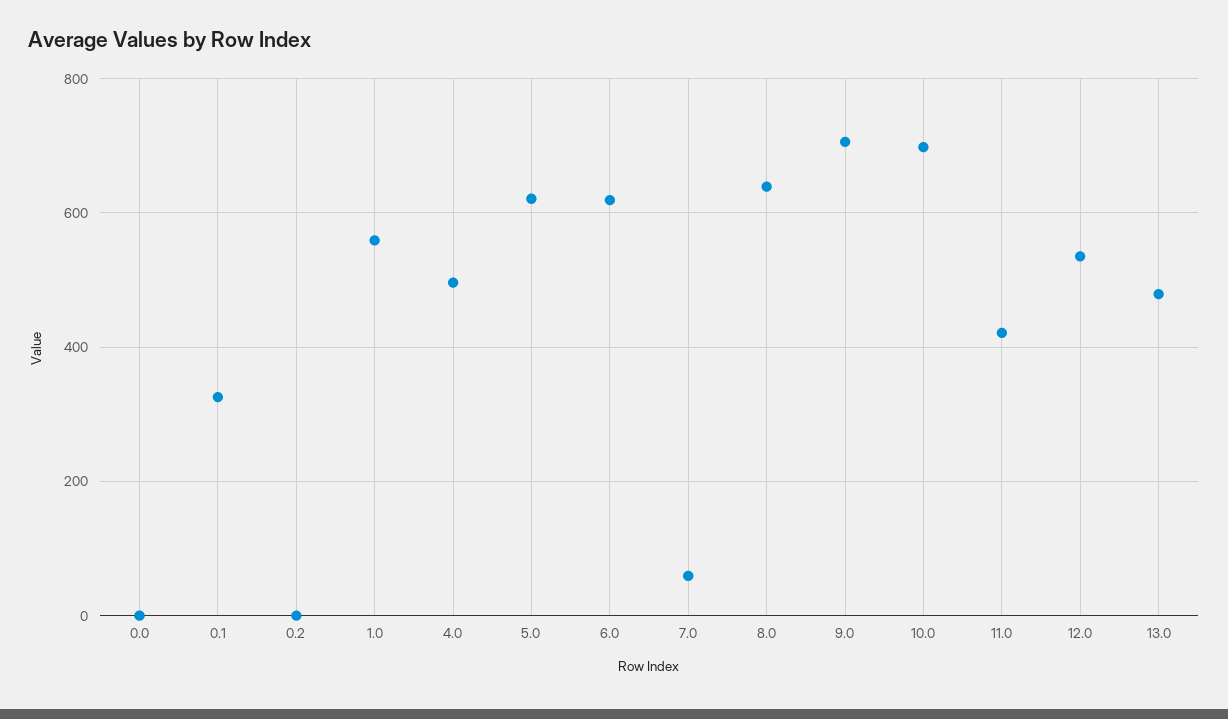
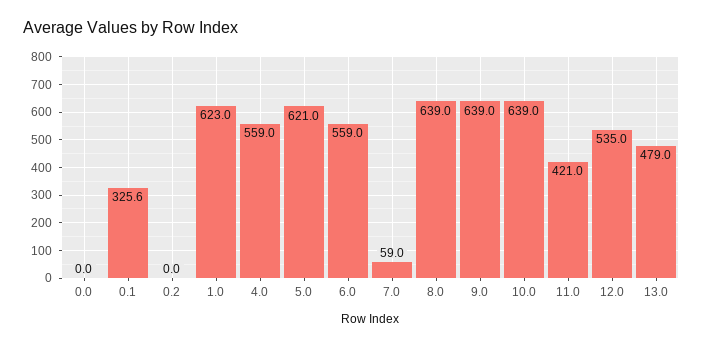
1.0: 560 -> 623
4.0: 500 -> 559
6.0: 620 -> 559
9.0: 700 -> 639
10.0: 700 -> 639

